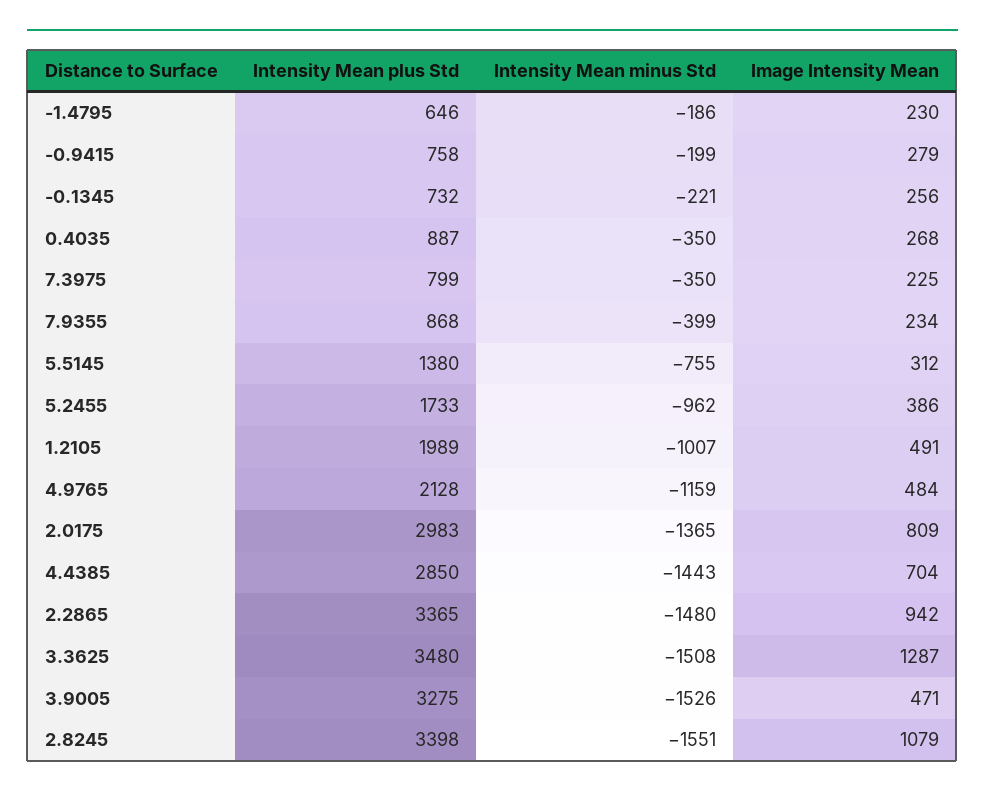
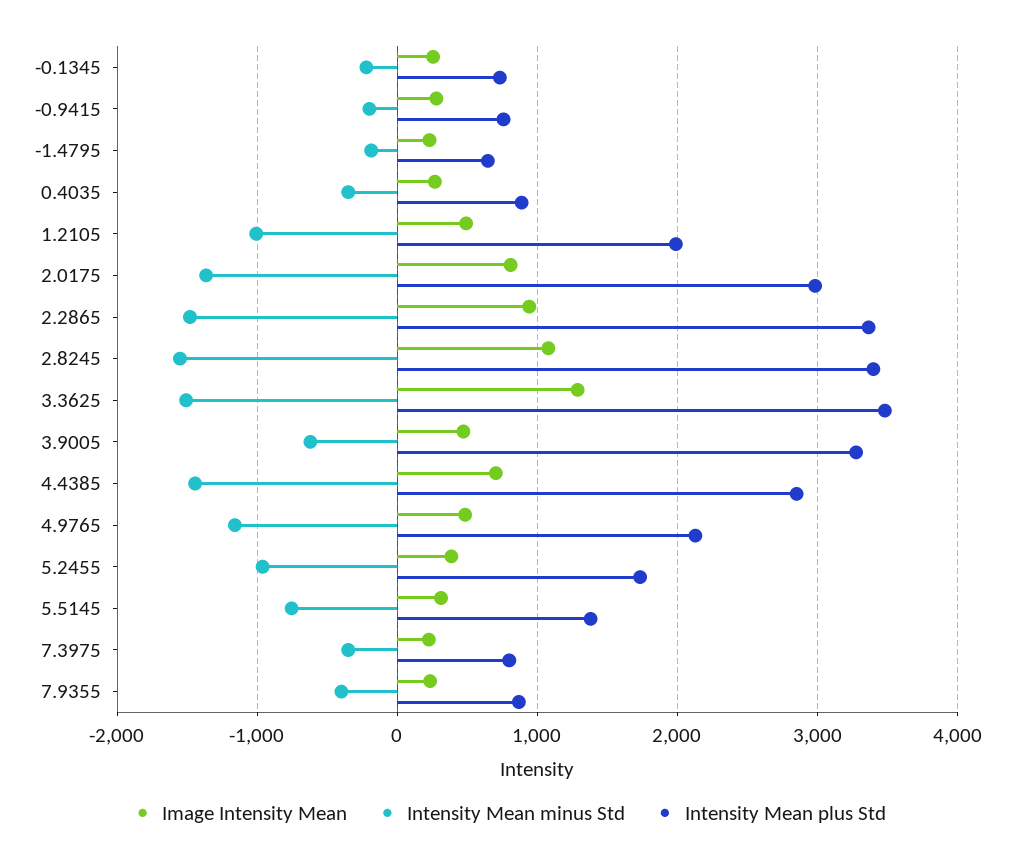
Intensity Mean minus Std, 3.9005: -1526 -> -600

